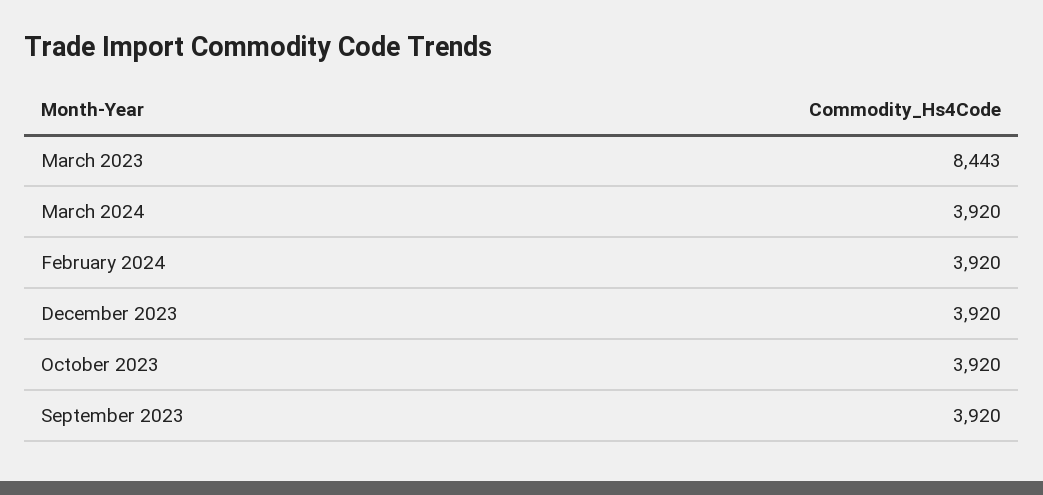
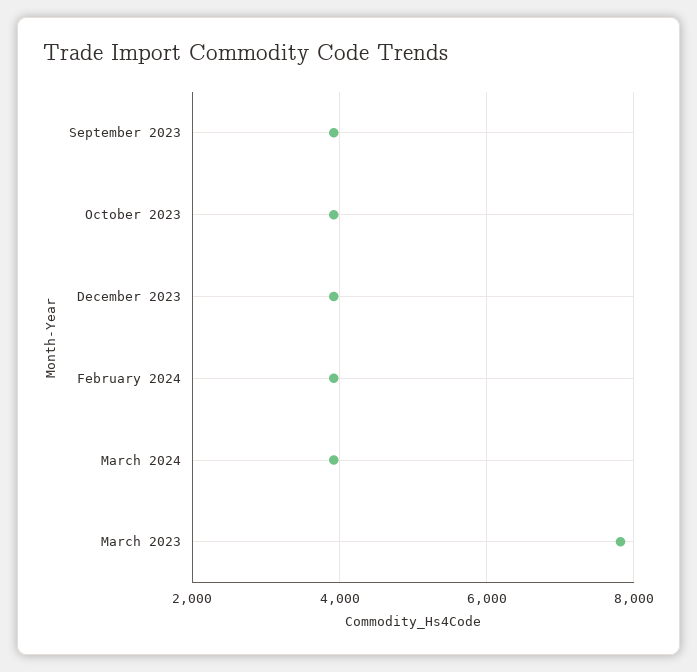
March 2023: 8443 -> 7800

